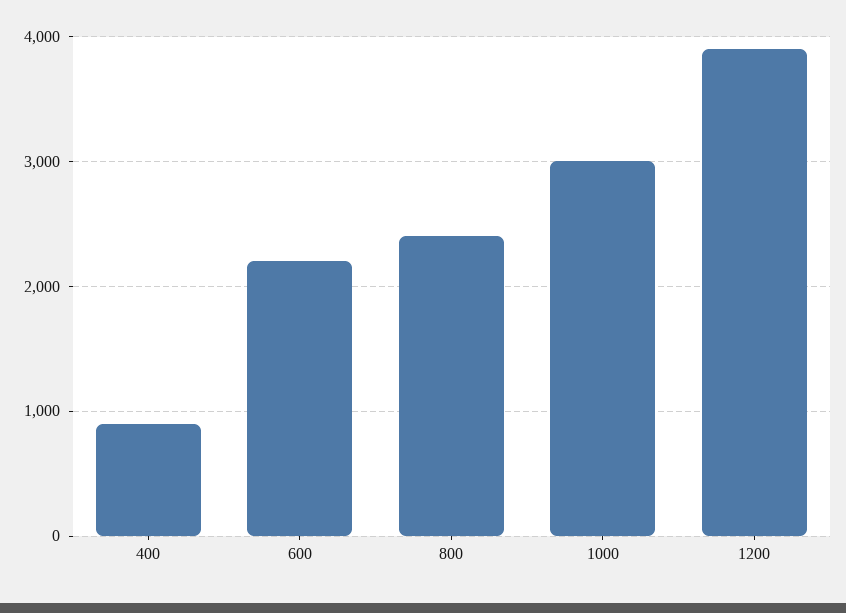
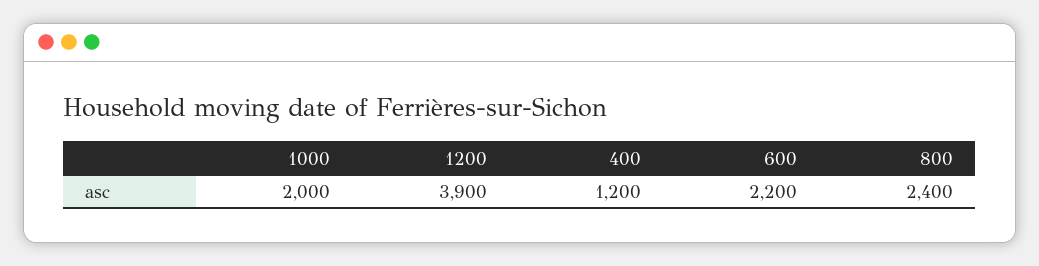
400: 900 -> 1200
1000: 3000 -> 2000

